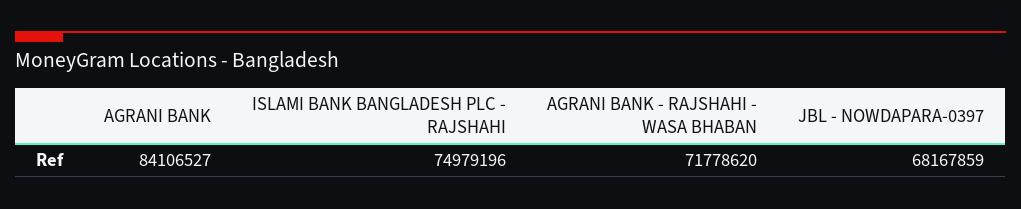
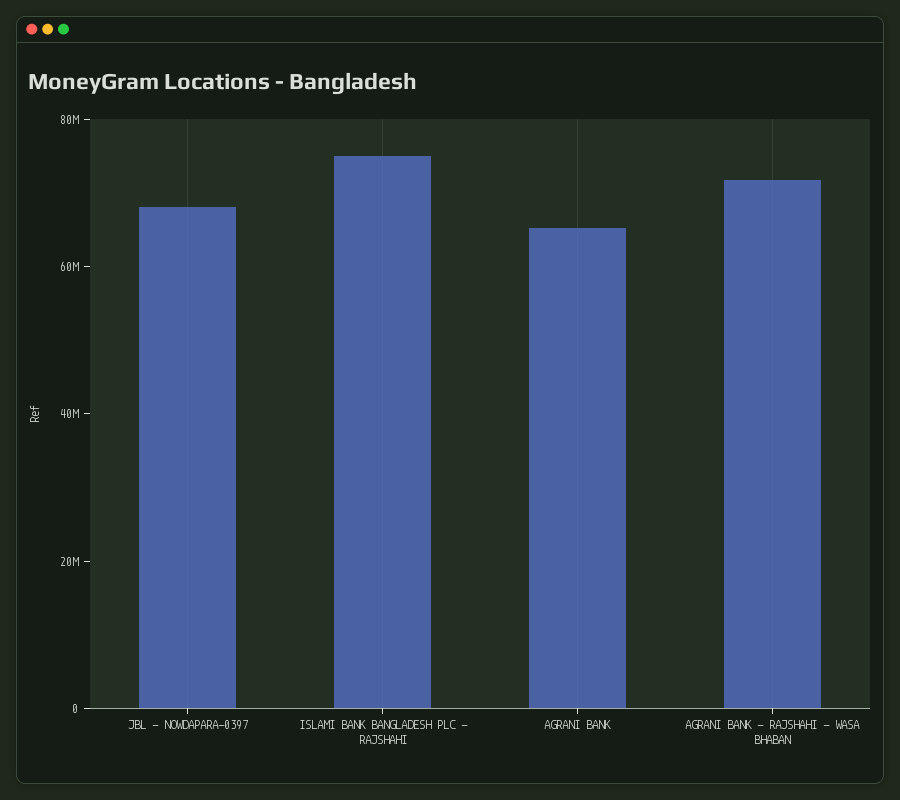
AGRANI BANK: 84106527 -> 65000000

